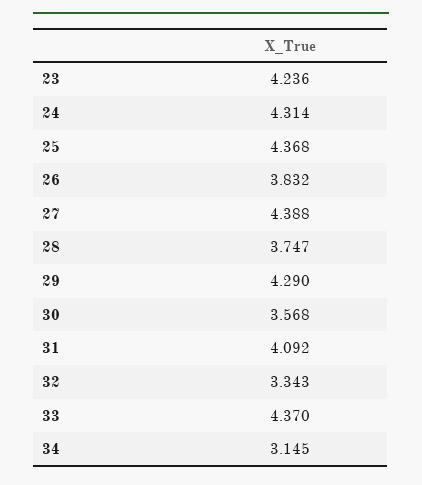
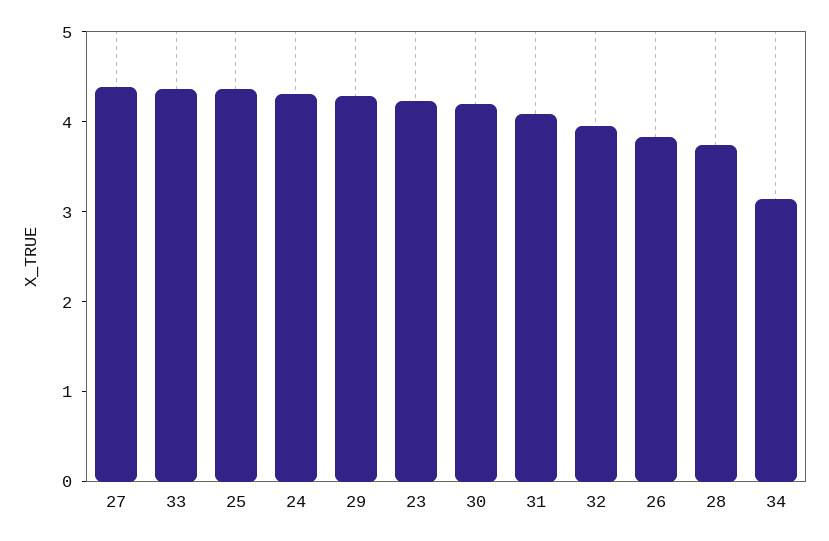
30: 3.568 -> 4.2
32: 3.343 -> 4

